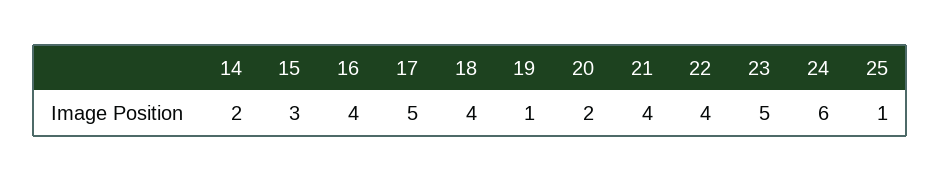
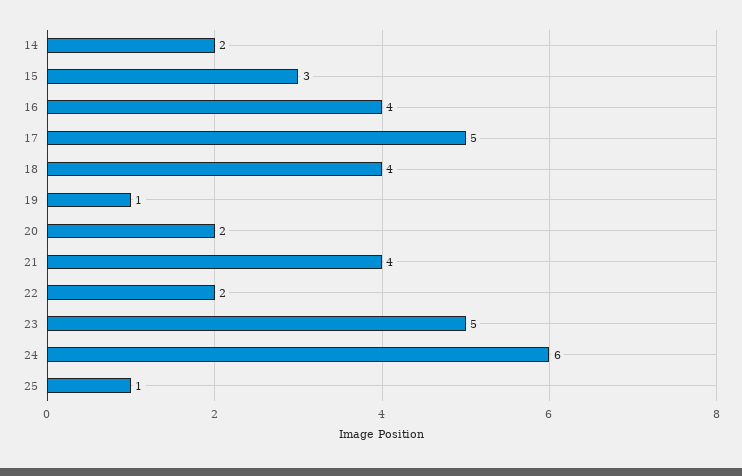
22: 4 -> 2

